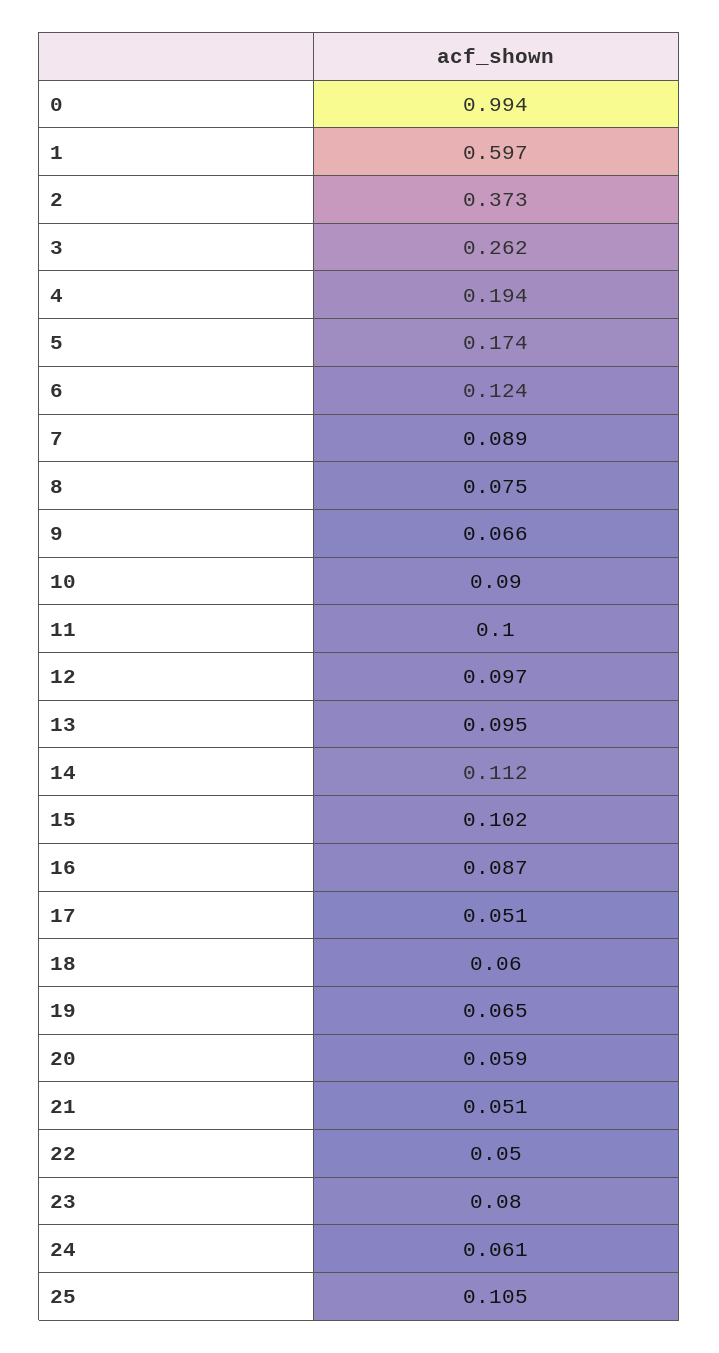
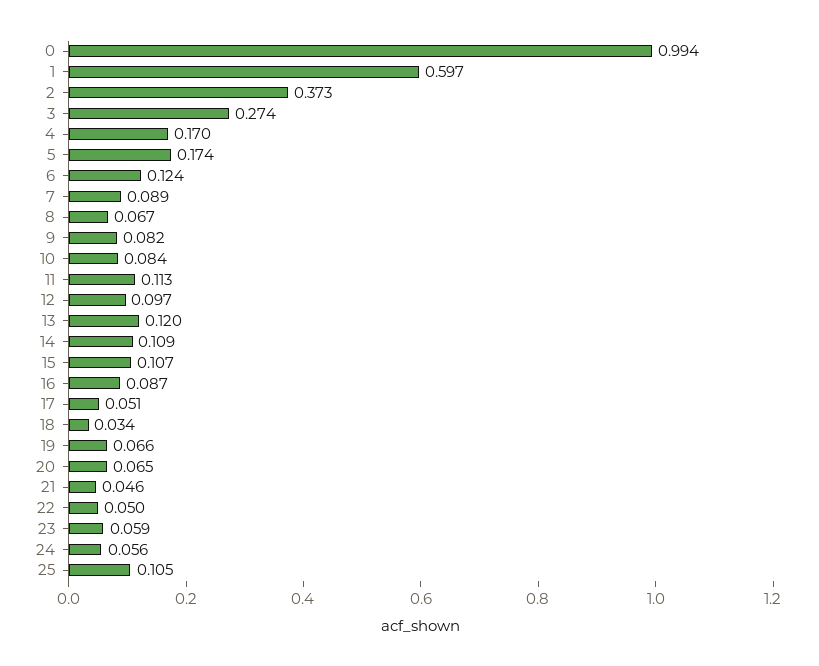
3: 0.262 -> 0.274
4: 0.194 -> 0.17
8: 0.075 -> 0.067
9: 0.066 -> 0.082
10: 0.09 -> 0.084
11: 0.1 -> 0.113
13: 0.095 -> 0.12
14: 0.112 -> 0.109
15: 0.102 -> 0.107
18: 0.06 -> 0.034
19: 0.065 -> 0.066
20: 0.059 -> 0.065
21: 0.051 -> 0.046
23: 0.08 -> 0.059
24: 0.061 -> 0.056

